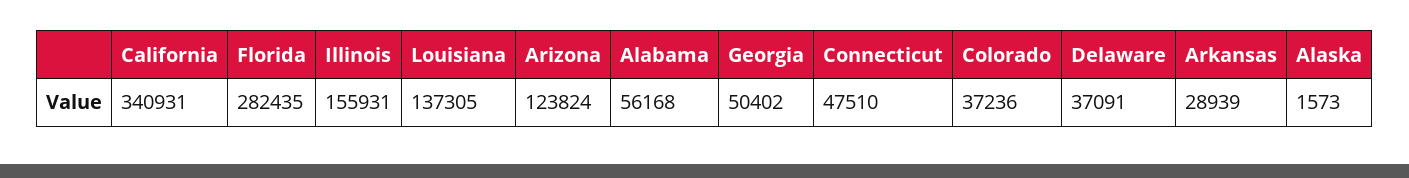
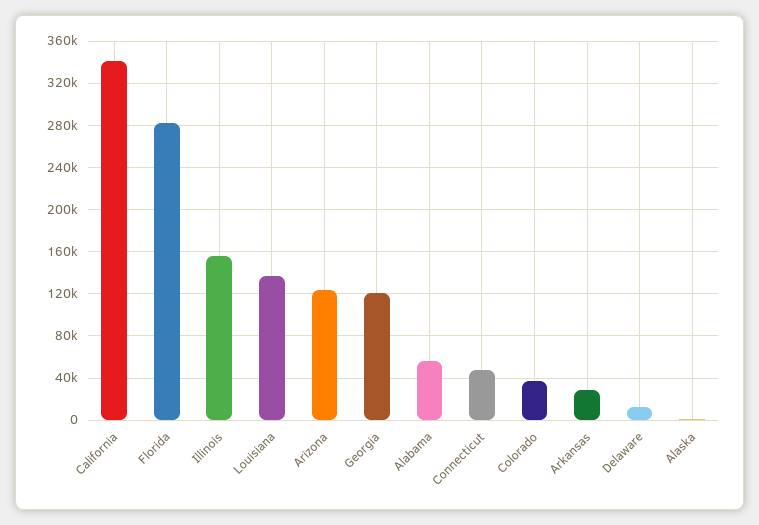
Georgia: 50402 -> 120000
Delaware: 37091 -> 10000

